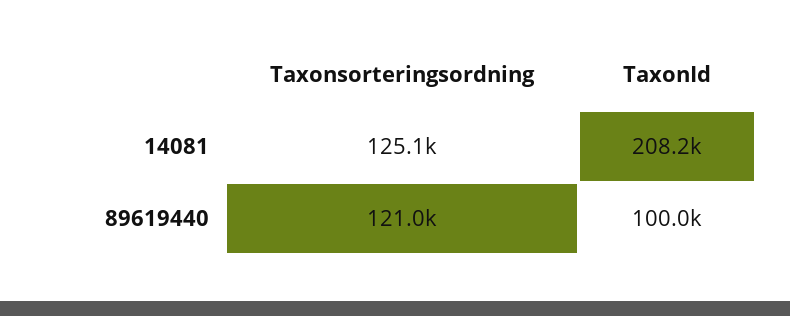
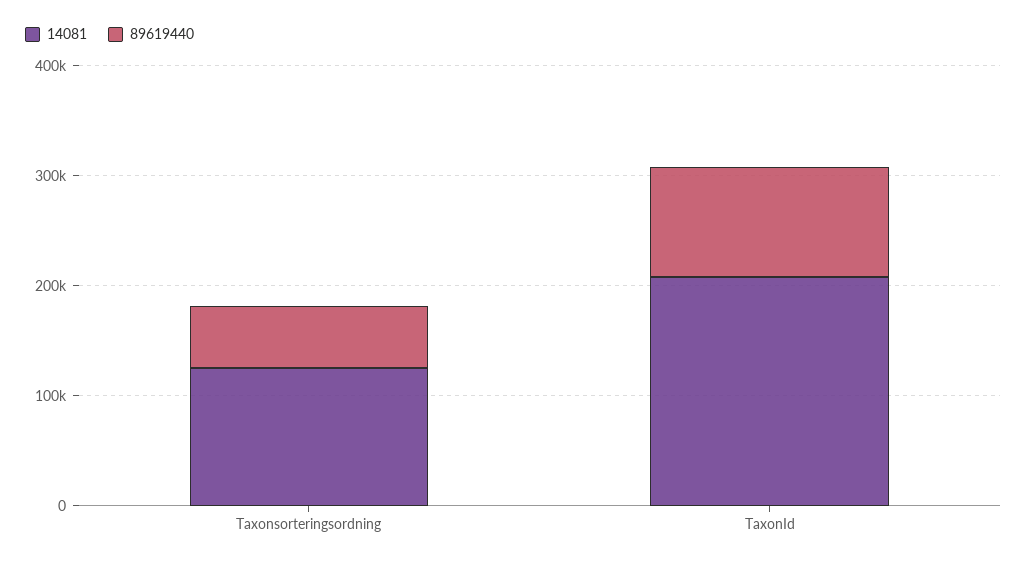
89619440, Taxonsorteringsordning: 121000 -> 60000

